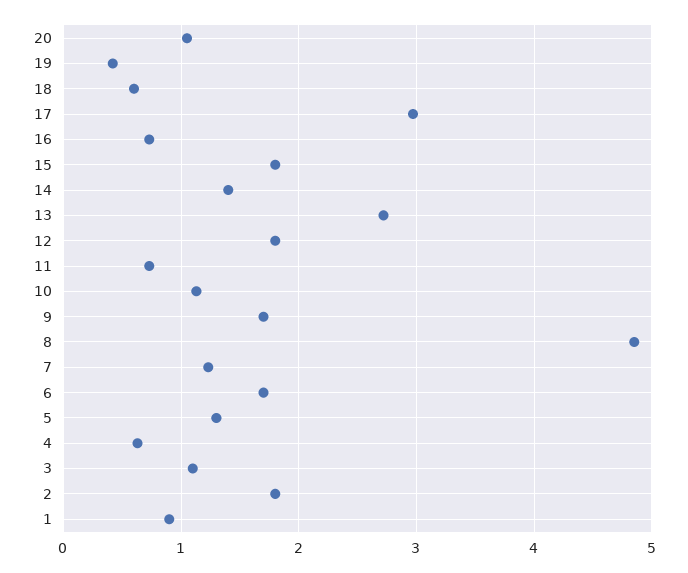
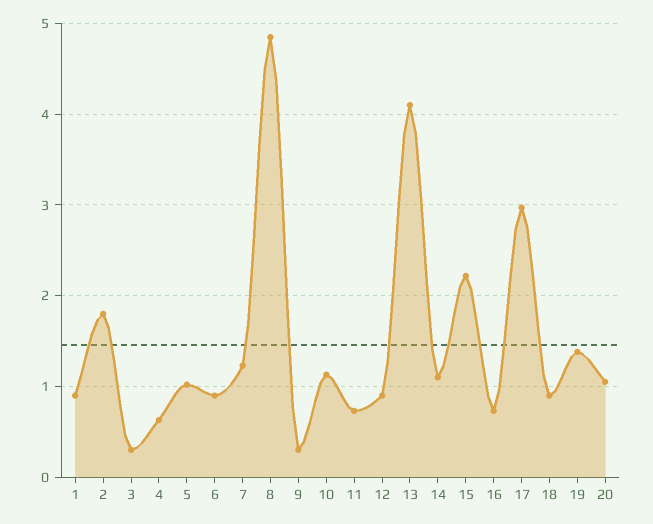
19: 0.4 -> 1.4
18: 0.6 -> 0.9
15: 1.8 -> 2.2
14: 1.4 -> 1.1
13: 2.7 -> 4.1
12: 1.8 -> 0.9
9: 1.7 -> 0.3
6: 1.7 -> 0.9
5: 1.3 -> 1
3: 1.1 -> 0.3

